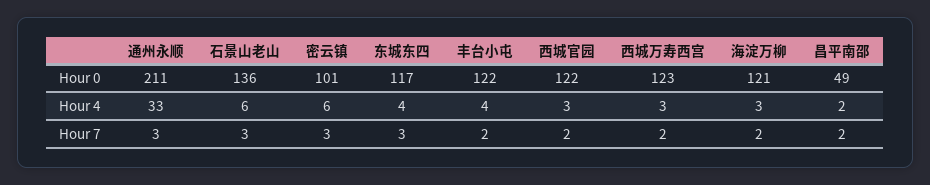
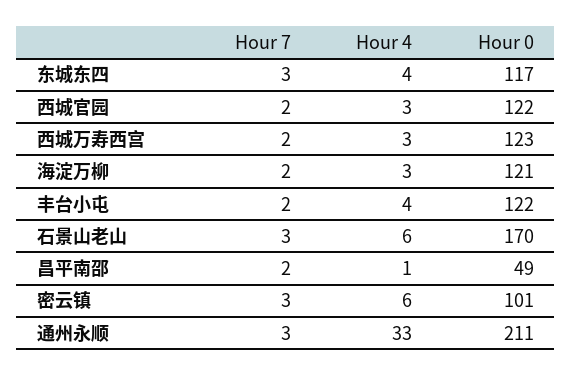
石景山老山, Hour 0: 136 -> 170
昌平南邵, Hour 4: 2 -> 1

